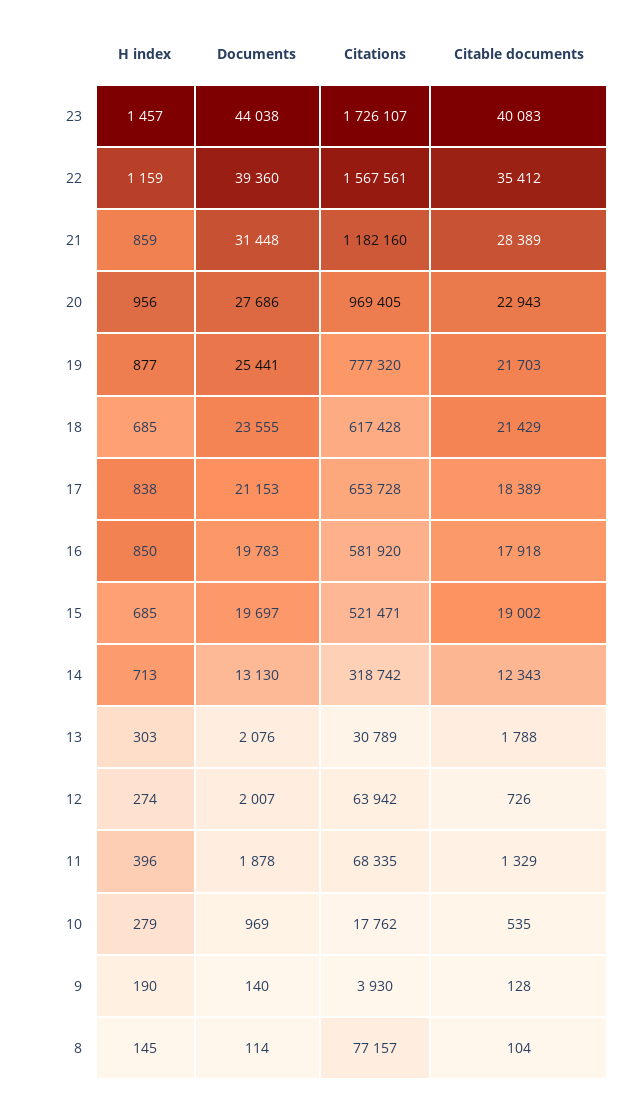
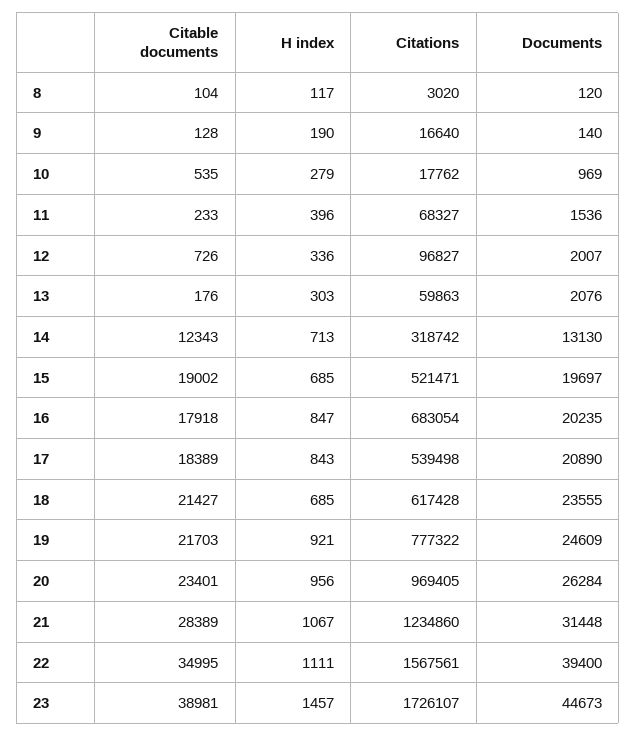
Documents, 23: 44038 -> 44673
Citable documents, 23: 40083 -> 38981
H index, 22: 1159 -> 1111
Documents, 22: 39360 -> 39400
Citable documents, 22: 35412 -> 34995
H index, 21: 859 -> 1067
Citations, 21: 1182160 -> 1234860
Documents, 20: 27686 -> 26284
Citable documents, 20: 22943 -> 23401
H index, 19: 877 -> 921
Documents, 19: 25441 -> 24609
Citations, 19: 777320 -> 777322
Citable documents, 18: 21429 -> 21427
H index, 17: 838 -> 843
Documents, 17: 21153 -> 20890
Citations, 17: 653728 -> 539498
H index, 16: 850 -> 847
Documents, 16: 19783 -> 20235
Citations, 16: 581920 -> 683054
Citations, 13: 30789 -> 59863
Citable documents, 13: 1788 -> 176
H index, 12: 274 -> 336
Citations, 12: 63942 -> 96827
Documents, 11: 1878 -> 1536
Citations, 11: 68335 -> 68327
Citable documents, 11: 1329 -> 233
Citations, 9: 3930 -> 16640
H index, 8: 145 -> 117
Documents, 8: 114 -> 120
Citations, 8: 77157 -> 3020

